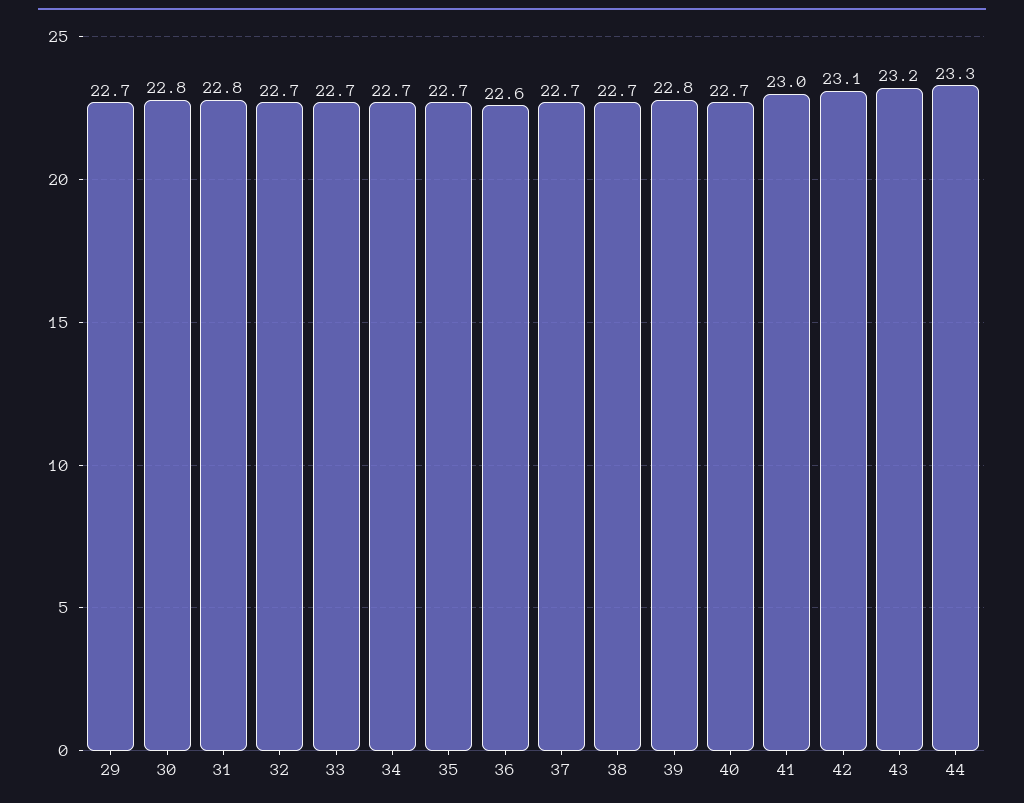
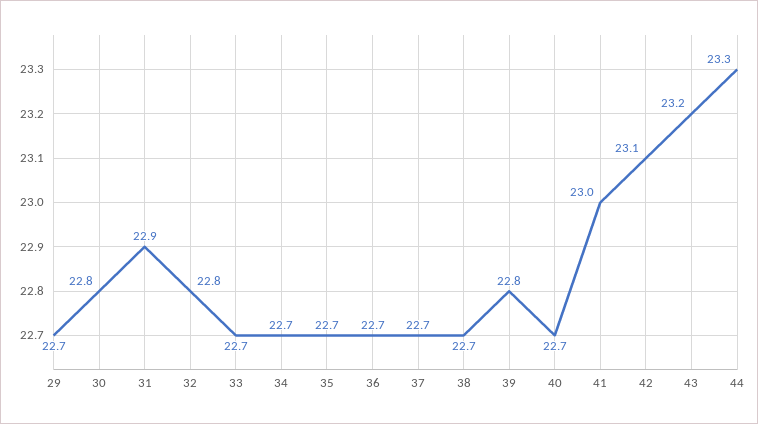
31: 22.8 -> 22.9
32: 22.7 -> 22.8
36: 22.6 -> 22.7

